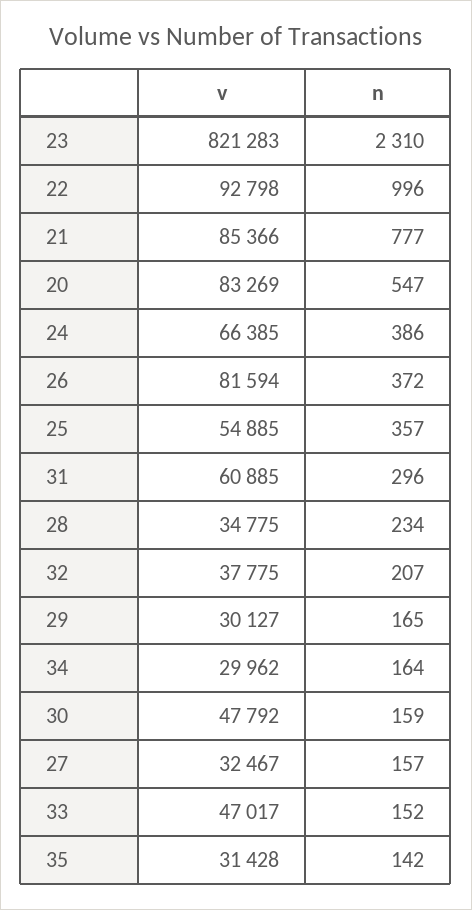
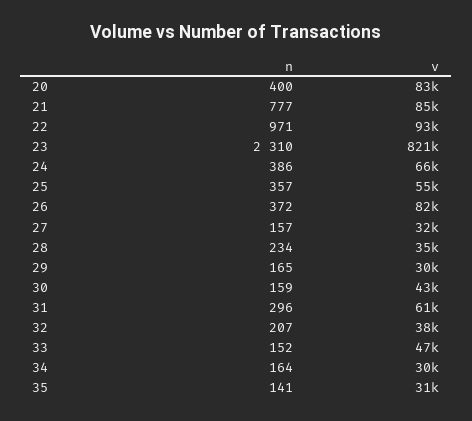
n, 22: 996 -> 971
n, 20: 547 -> 400
v, 30: 47792 -> 43000
n, 35: 142 -> 141

